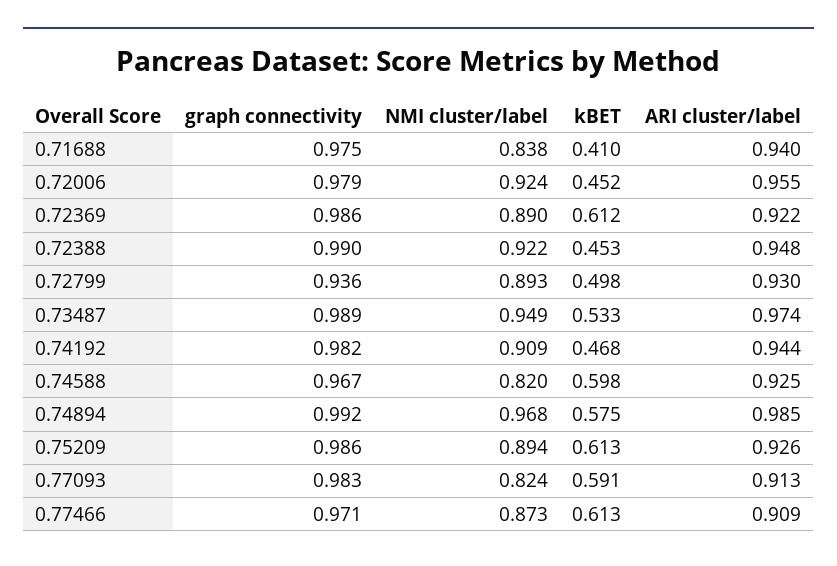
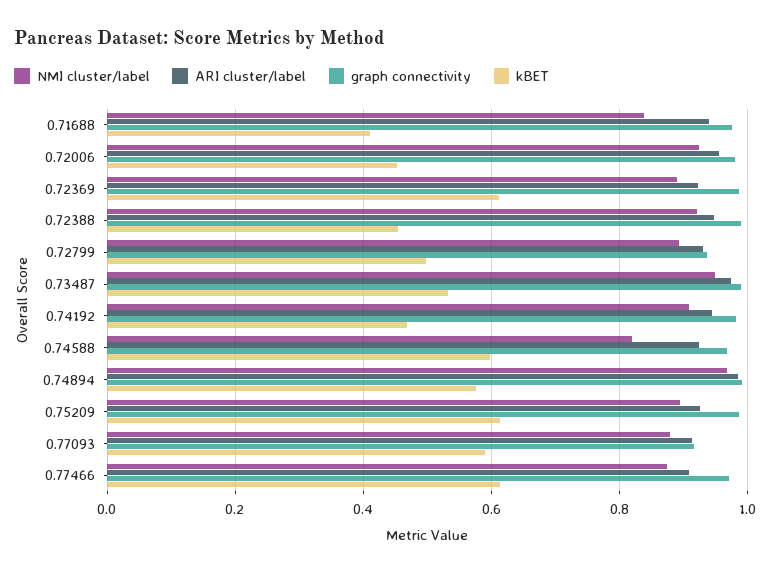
graph connectivity, 0.77093: 0.983 -> 0.92
NMI cluster/label, 0.77093: 0.824 -> 0.88

